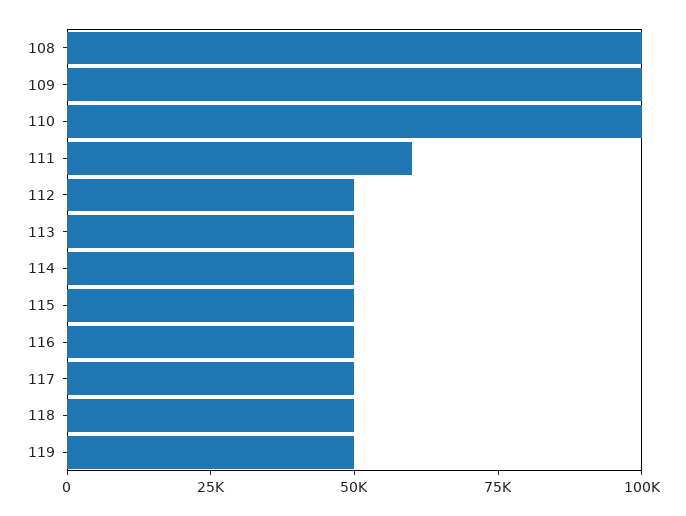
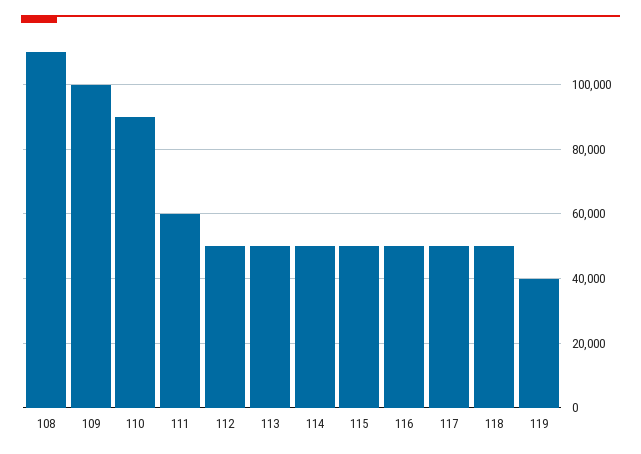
108: 100000 -> 110000
110: 100000 -> 90000
119: 50000 -> 40000

